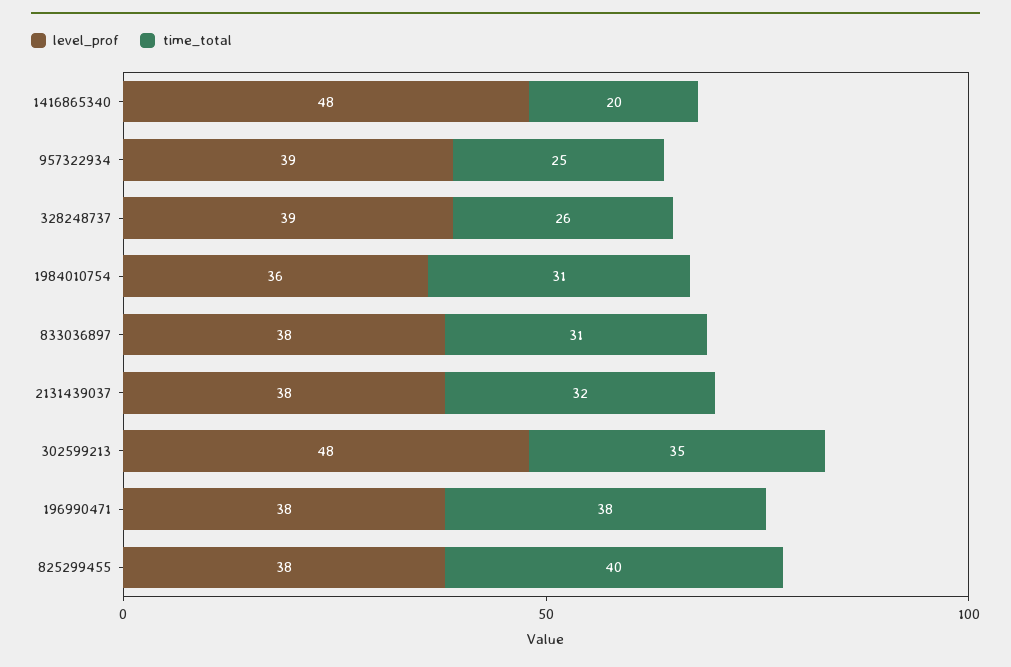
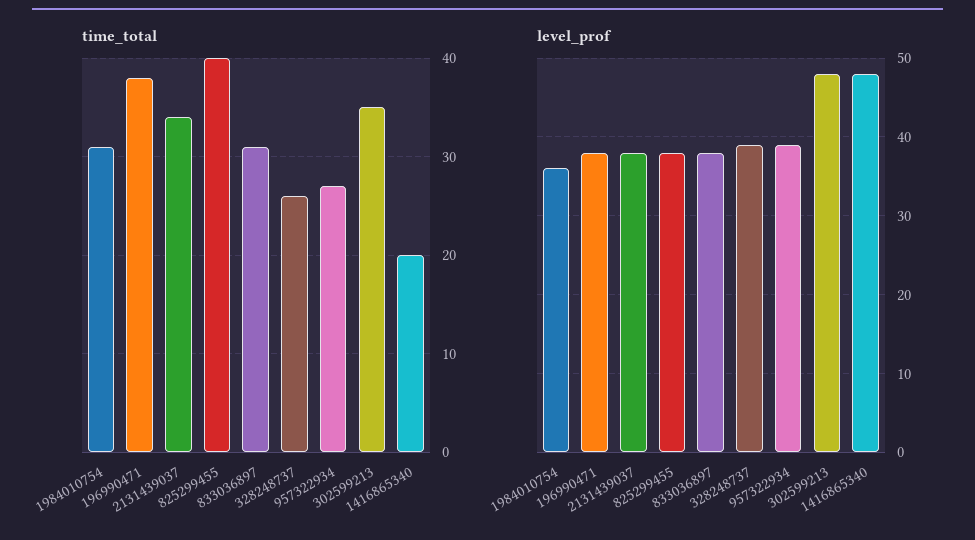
time_total, 957322934: 25 -> 27
time_total, 2131439037: 32 -> 34

